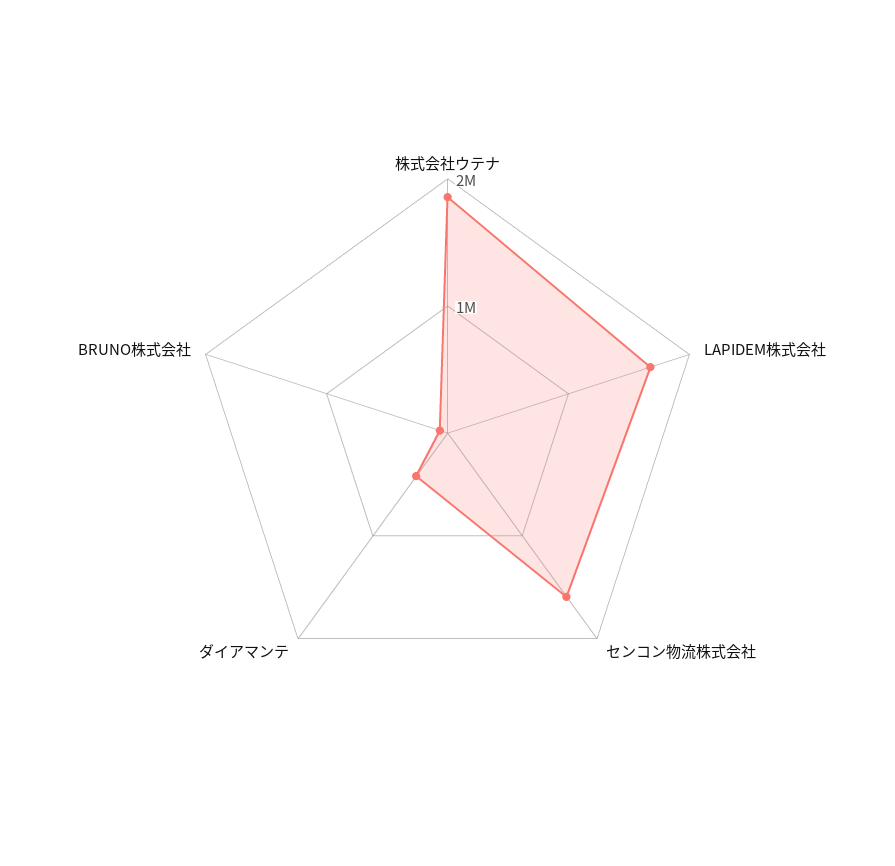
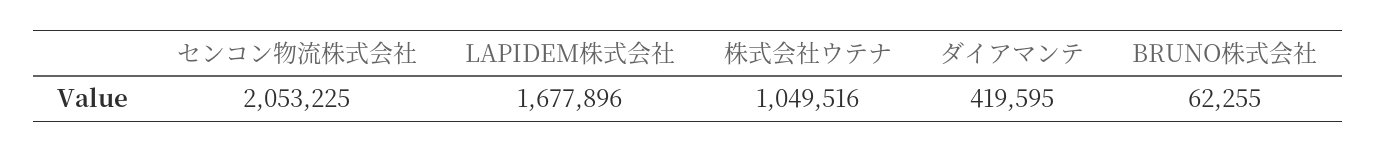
株式会社ウテナ: 1800000 -> 1049516
センコン物流株式会社: 1600000 -> 2053225

